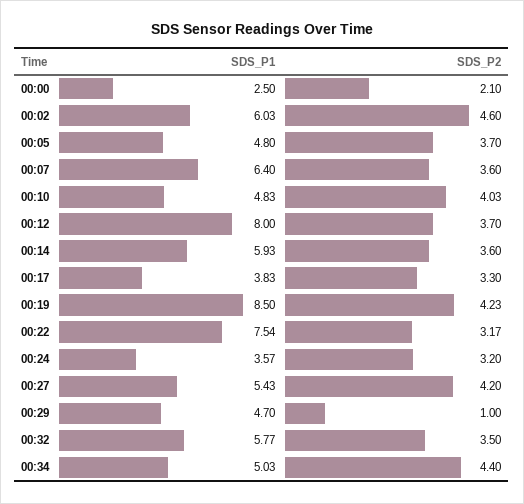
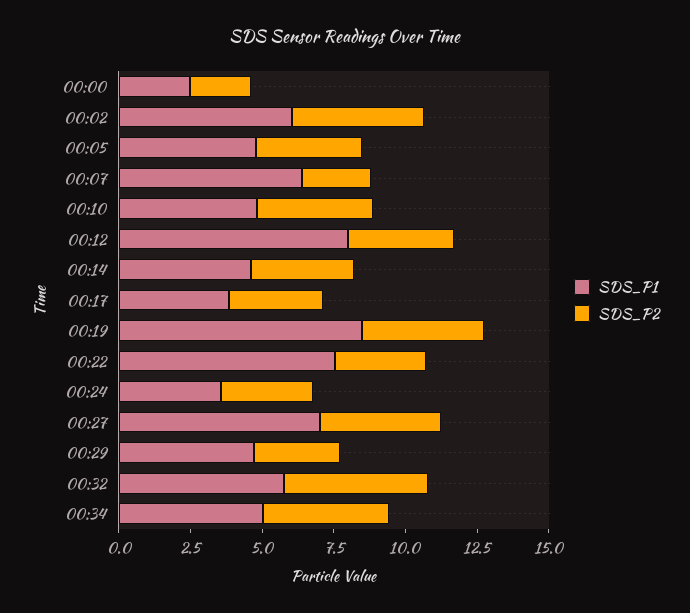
SDS_P2, 00:07: 3.6 -> 2.5
SDS_P1, 00:14: 5.93 -> 4.5
SDS_P1, 00:27: 5.43 -> 7
SDS_P2, 00:29: 1 -> 3
SDS_P2, 00:32: 3.5 -> 5

